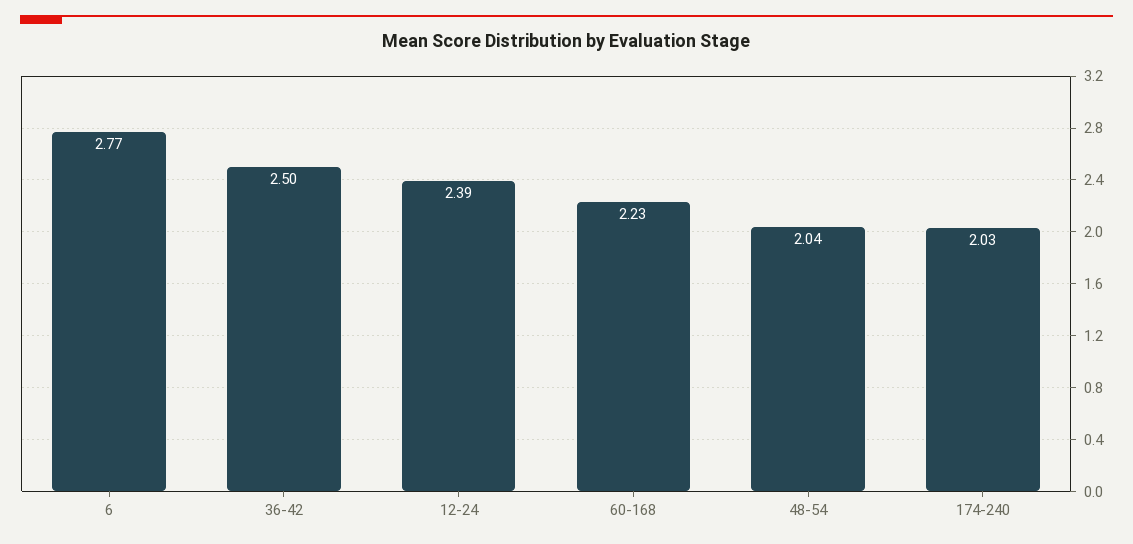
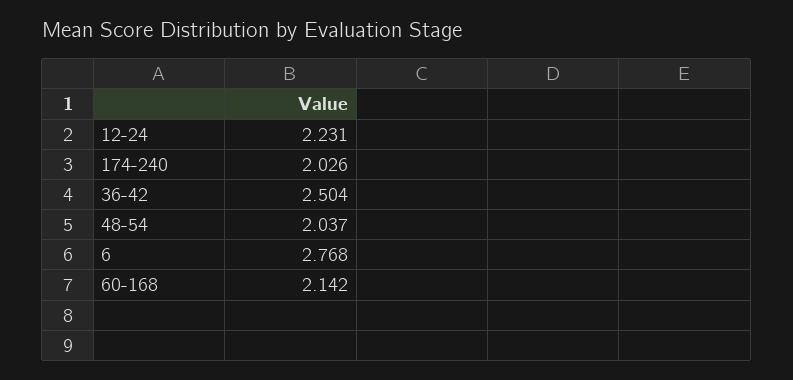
12-24: 2.39 -> 2.231
60-168: 2.23 -> 2.142

